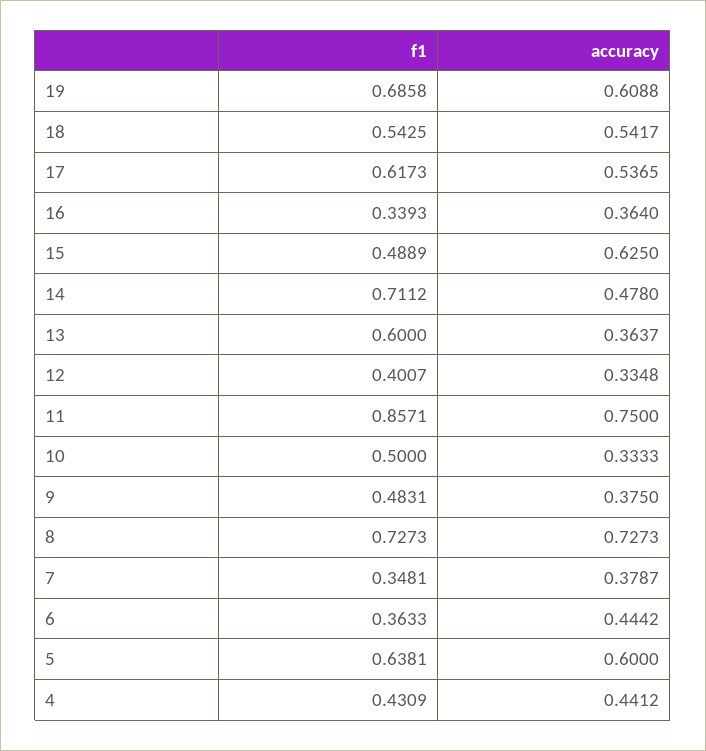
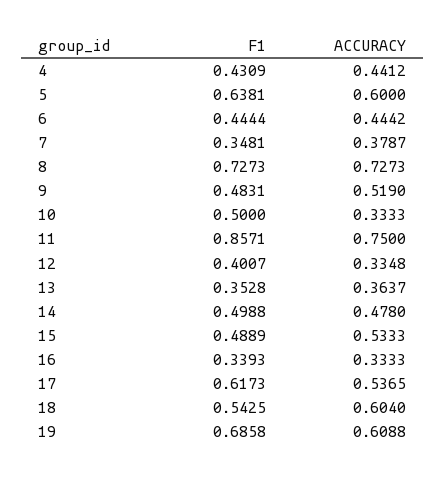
accuracy, 18: 0.5417 -> 0.604
accuracy, 16: 0.364 -> 0.3333
accuracy, 15: 0.625 -> 0.5333
f1, 14: 0.7112 -> 0.4988
f1, 13: 0.6 -> 0.3528
accuracy, 9: 0.375 -> 0.519
f1, 6: 0.3633 -> 0.4444

